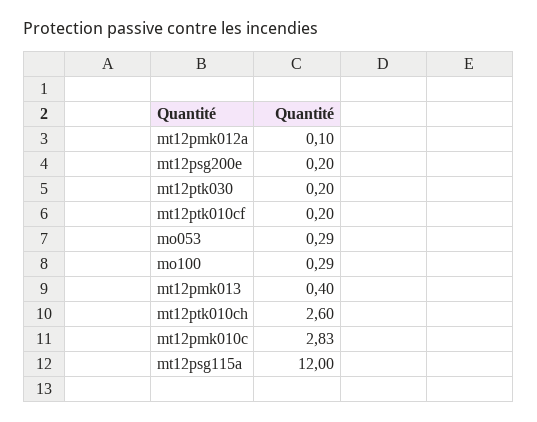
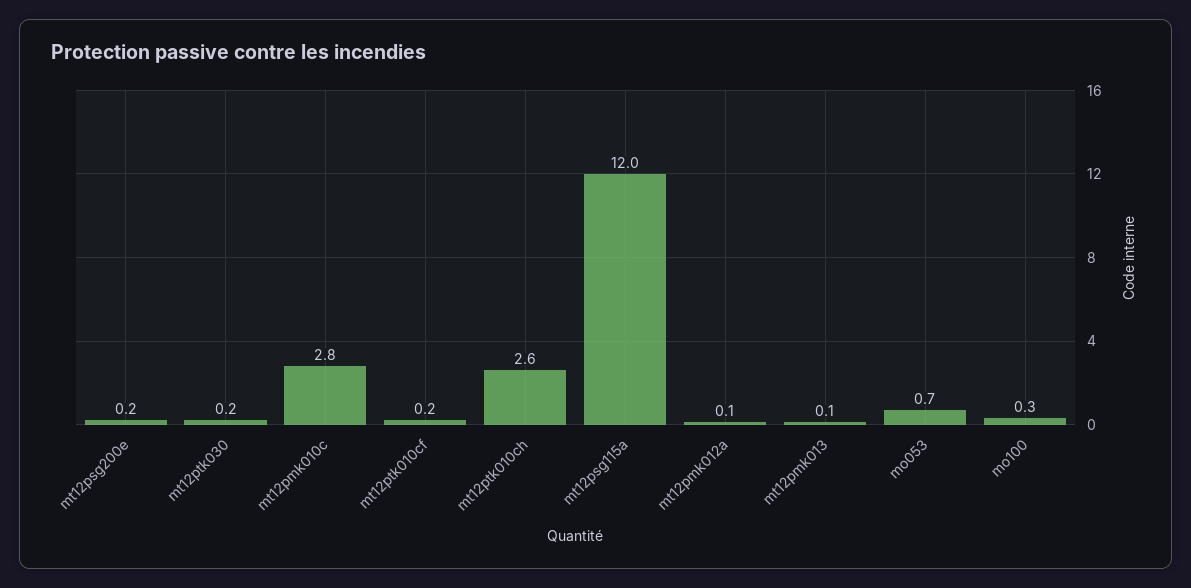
mo053: 0.29 -> 0.7
mt12pmk013: 0.4 -> 0.1

